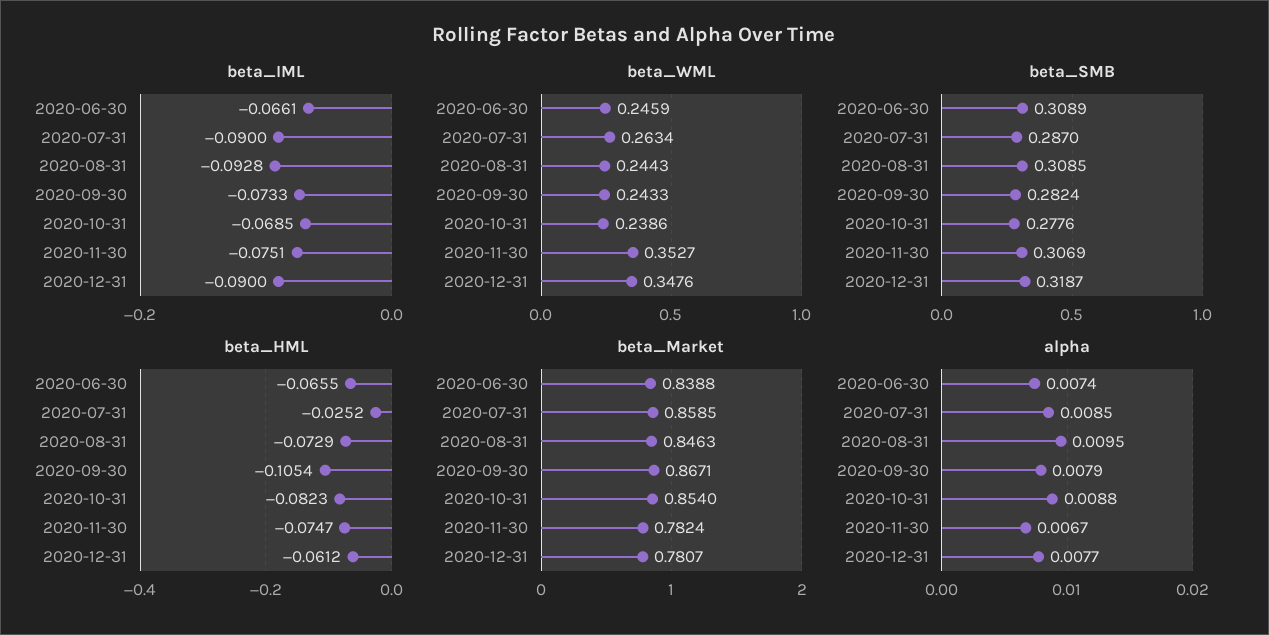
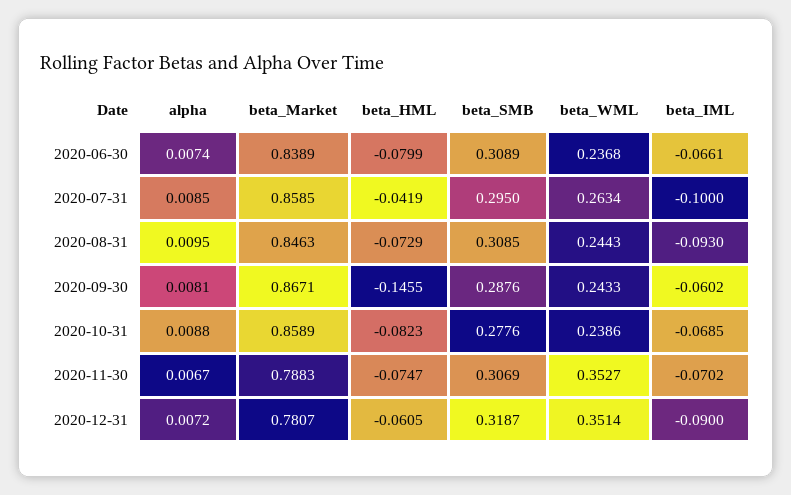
beta_IML, 2020-07-31: -0.09 -> -0.1
beta_IML, 2020-08-31: -0.0928 -> -0.093
beta_IML, 2020-09-30: -0.0733 -> -0.0602
beta_IML, 2020-11-30: -0.0751 -> -0.0702
beta_WML, 2020-06-30: 0.2459 -> 0.2368
beta_WML, 2020-12-31: 0.3476 -> 0.3514
beta_SMB, 2020-07-31: 0.287 -> 0.295
beta_SMB, 2020-09-30: 0.2824 -> 0.2876
beta_HML, 2020-06-30: -0.0655 -> -0.0799
beta_HML, 2020-07-31: -0.0252 -> -0.0419
beta_HML, 2020-09-30: -0.1054 -> -0.1455
beta_HML, 2020-12-31: -0.0612 -> -0.0605
beta_Market, 2020-06-30: 0.8388 -> 0.8389
beta_Market, 2020-10-31: 0.854 -> 0.8589
beta_Market, 2020-11-30: 0.7824 -> 0.7883
alpha, 2020-09-30: 0.0079 -> 0.0081
alpha, 2020-12-31: 0.0077 -> 0.0072

